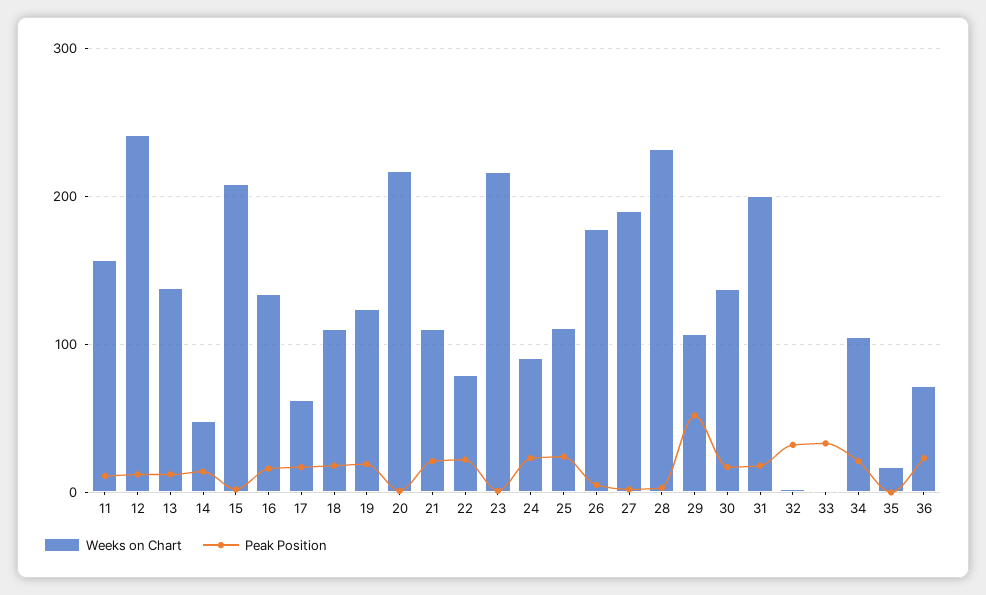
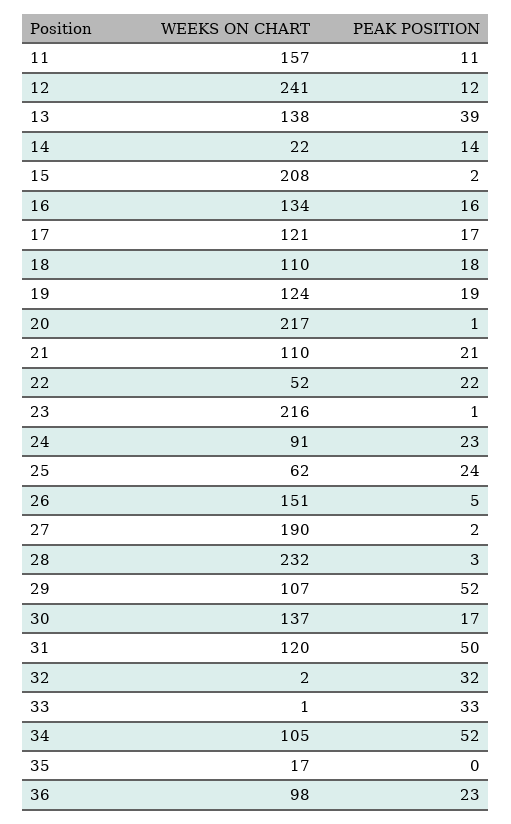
Peak Position, 13: 10 -> 39
Weeks on Chart, 14: 50 -> 22
Weeks on Chart, 17: 60 -> 121
Weeks on Chart, 22: 80 -> 52
Weeks on Chart, 25: 110 -> 62
Weeks on Chart, 26: 180 -> 151
Weeks on Chart, 31: 200 -> 120
Peak Position, 31: 20 -> 50
Peak Position, 34: 20 -> 52
Weeks on Chart, 36: 70 -> 98

